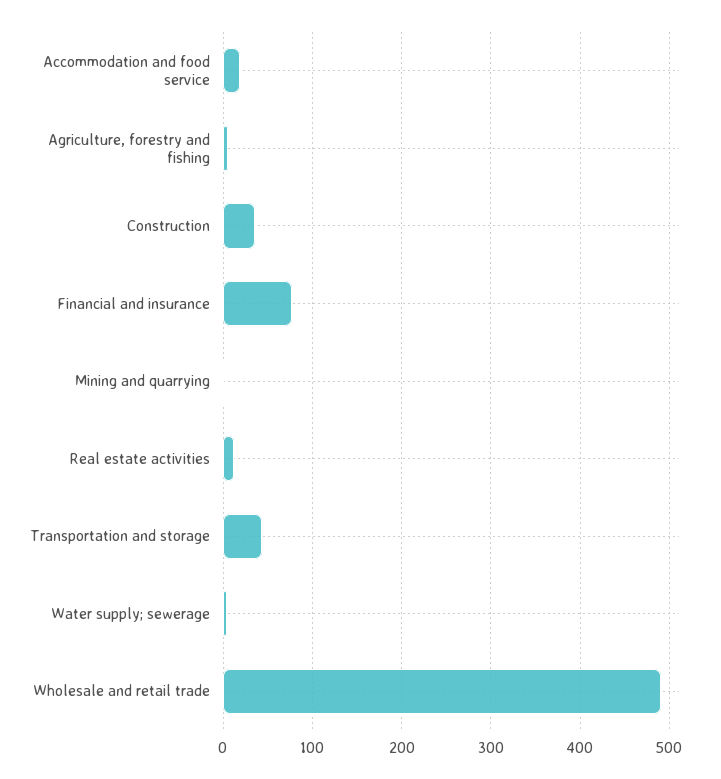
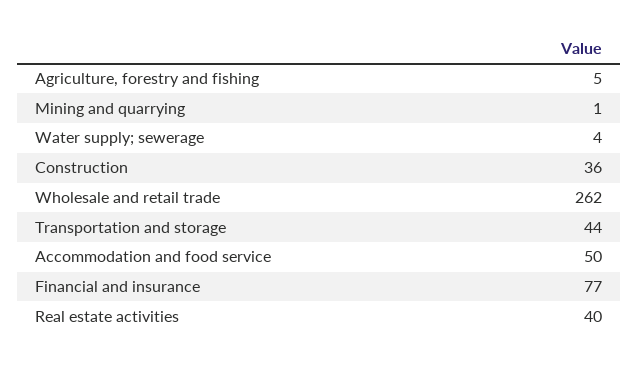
Accommodation and food service: 20 -> 50
Real estate activities: 10 -> 40
Wholesale and retail trade: 490 -> 262

